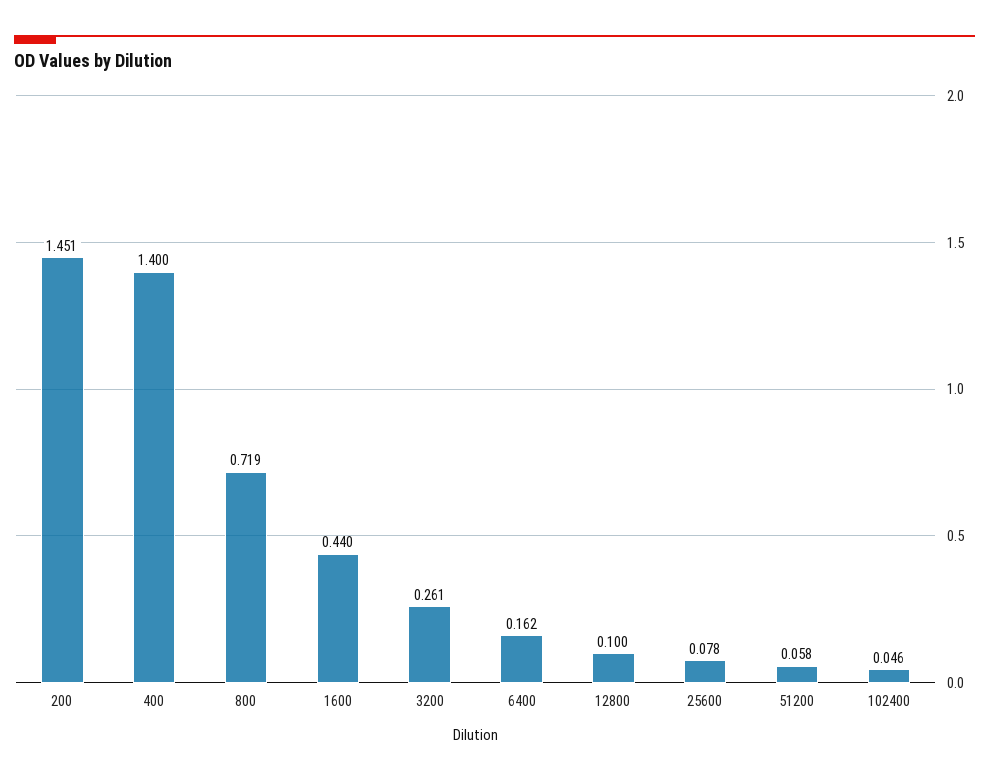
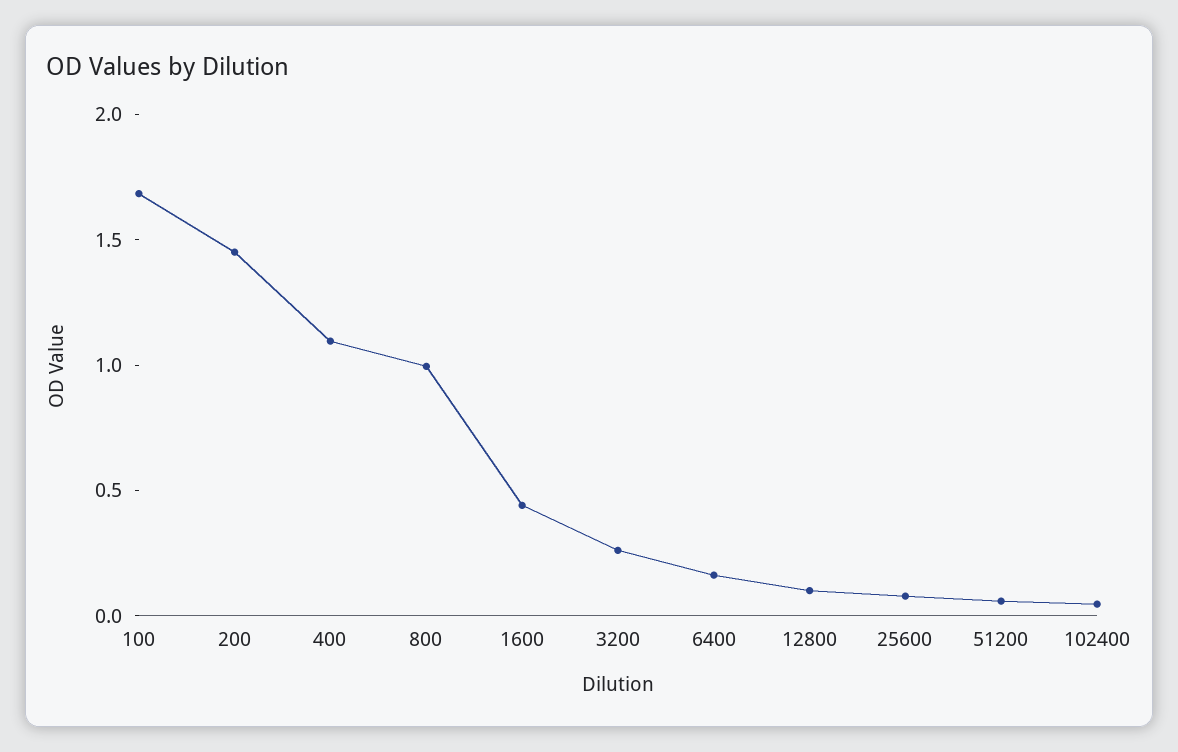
400: 1.4 -> 1.1
800: 0.719 -> 1
100: none -> 1.7

